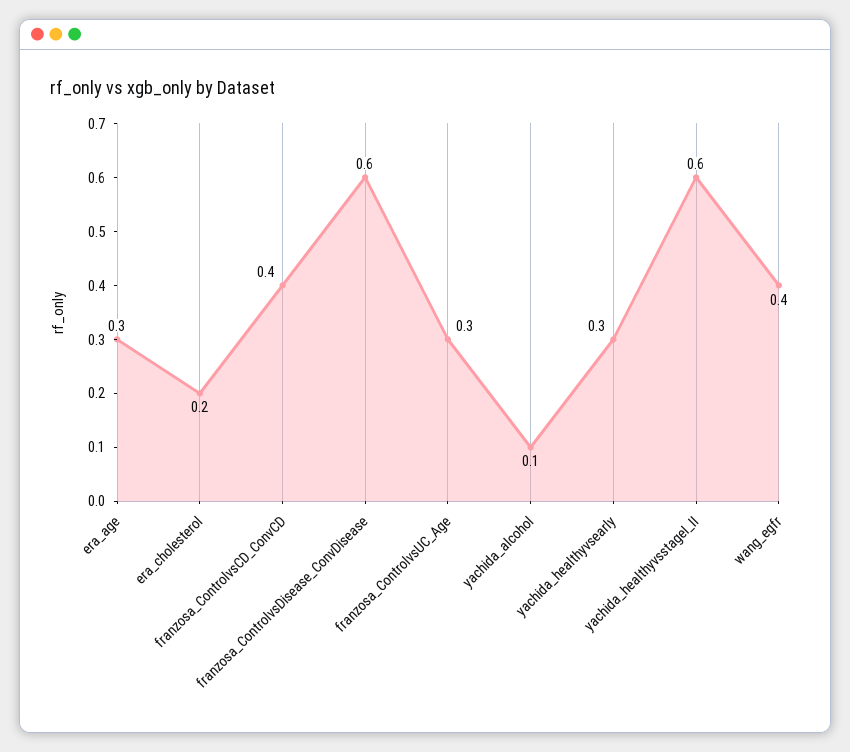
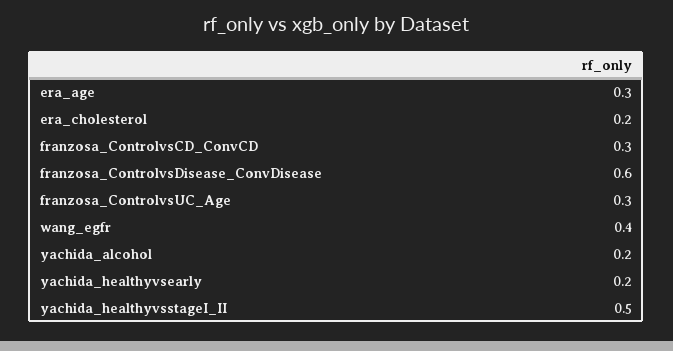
franzosa_ControlvsCD_ConvCD: 0.4 -> 0.3
yachida_alcohol: 0.1 -> 0.2
yachida_healthyvsearly: 0.3 -> 0.2
yachida_healthyvsstageI_II: 0.6 -> 0.5

